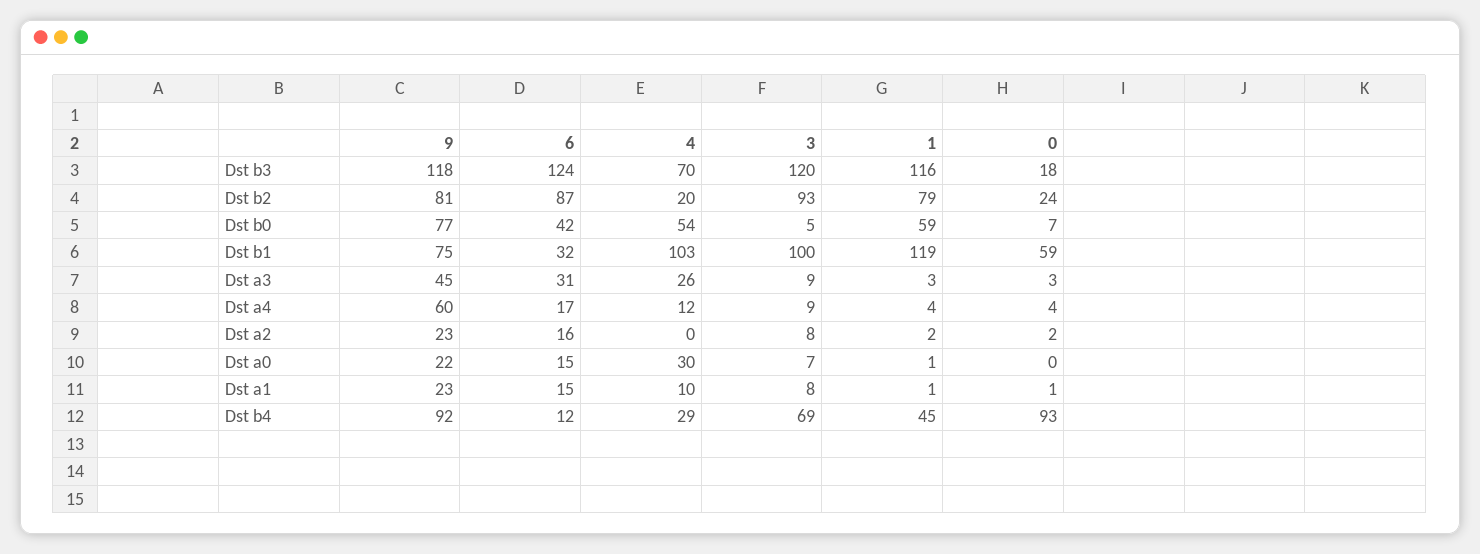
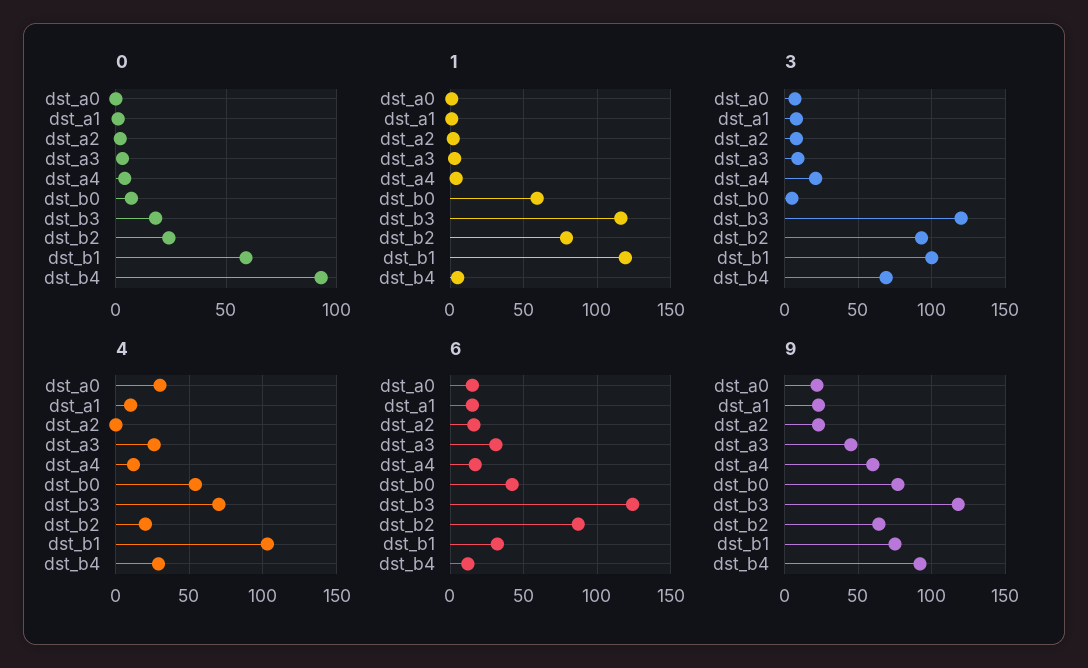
9, Dst b2: 81 -> 65
3, Dst a4: 9 -> 20
1, Dst b4: 45 -> 5

